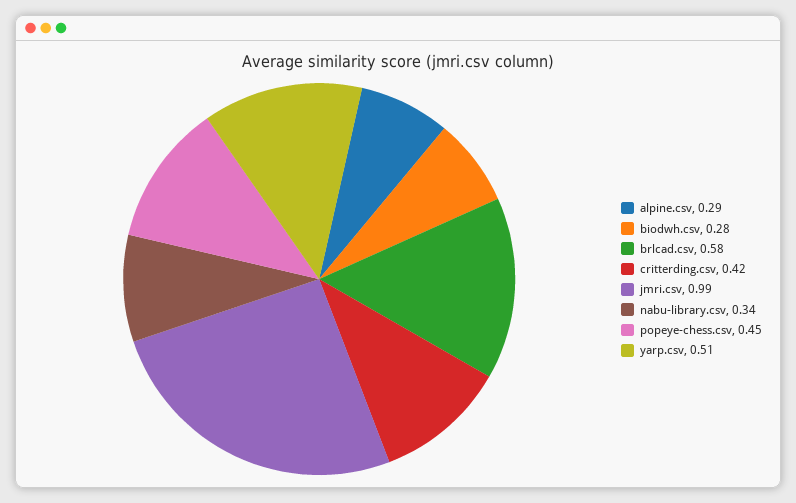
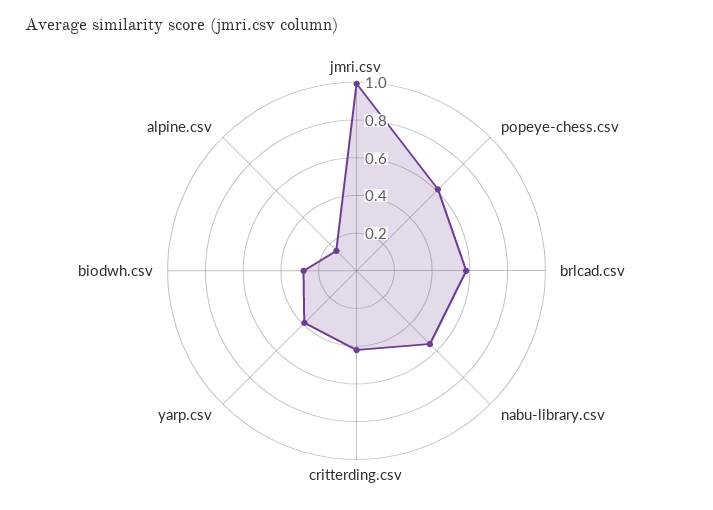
alpine.csv: 0.29 -> 0.15
nabu-library.csv: 0.34 -> 0.55
popeye-chess.csv: 0.45 -> 0.6
yarp.csv: 0.51 -> 0.4

